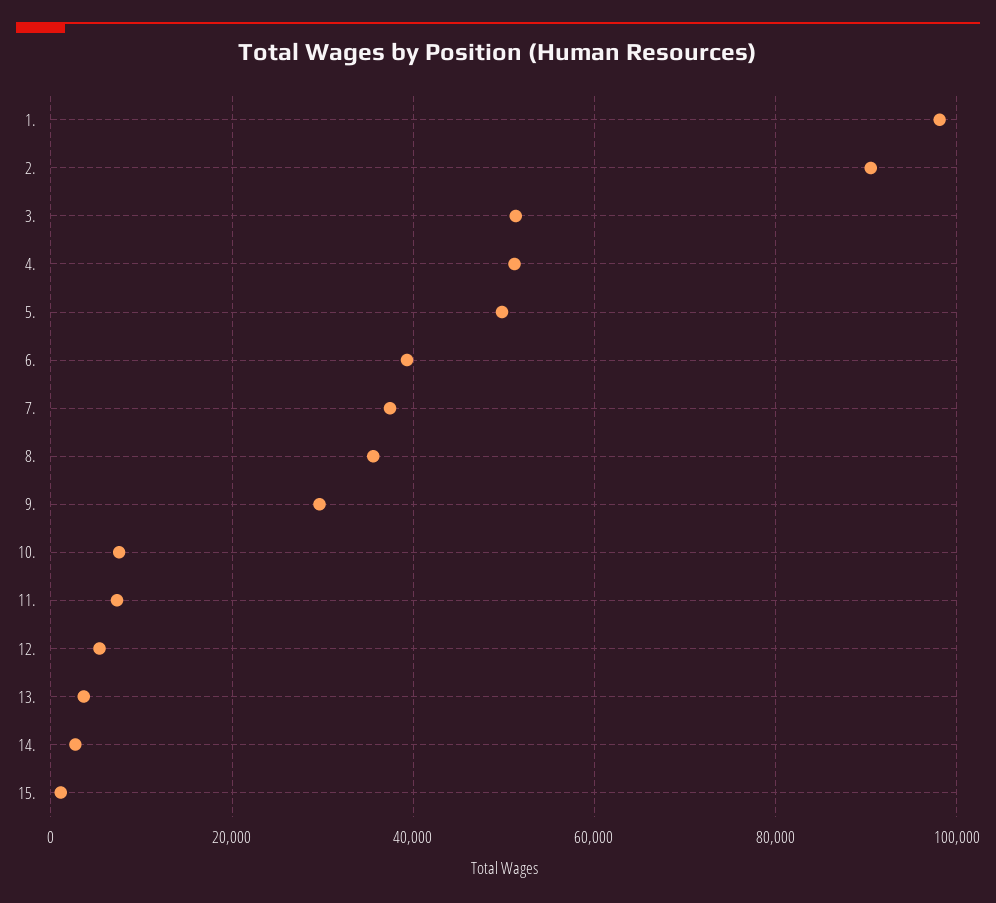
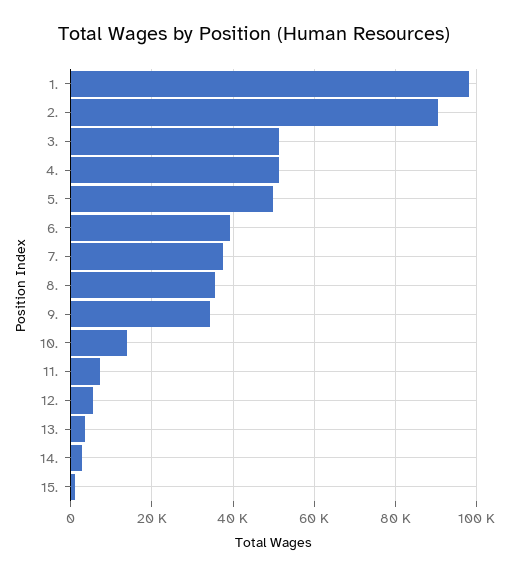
9.: 30000 -> 34000
10.: 8000 -> 14000

